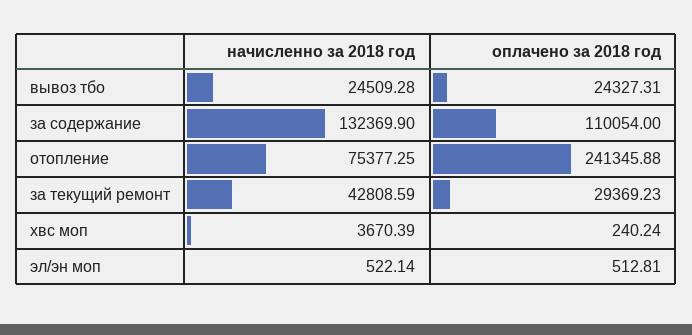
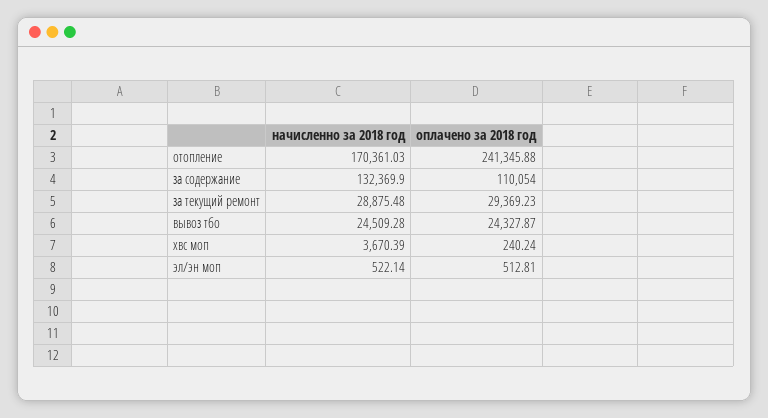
оплачено за 2018 год, вывоз тбо: 24327.31 -> 24327.87
начисленно за 2018 год, отопление: 75377.25 -> 170361.03
начисленно за 2018 год, за текущий ремонт: 42808.59 -> 28875.48

